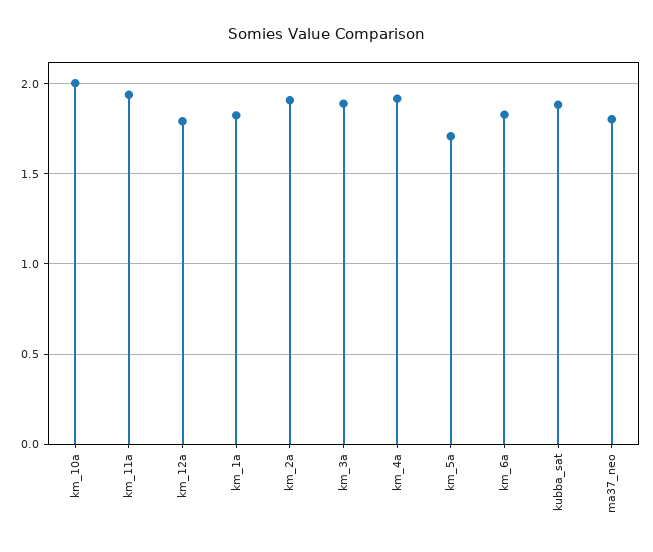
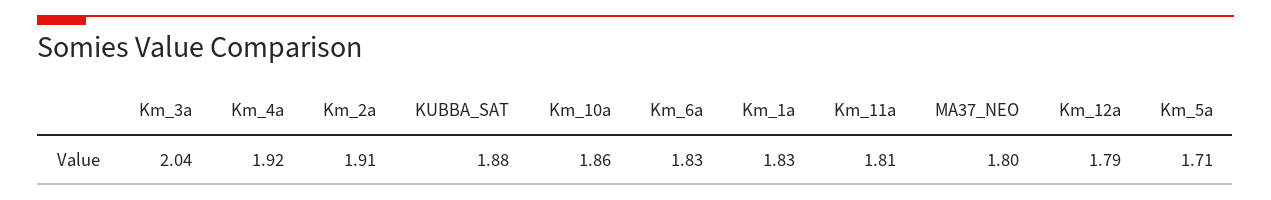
km_10a: 2 -> 1.86
km_11a: 1.95 -> 1.81
km_3a: 1.9 -> 2.04

